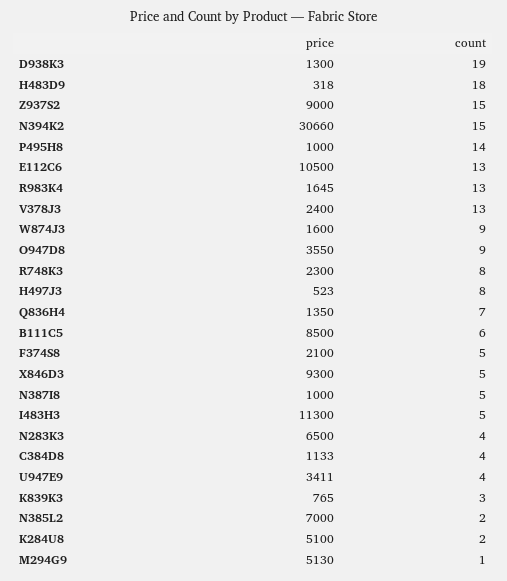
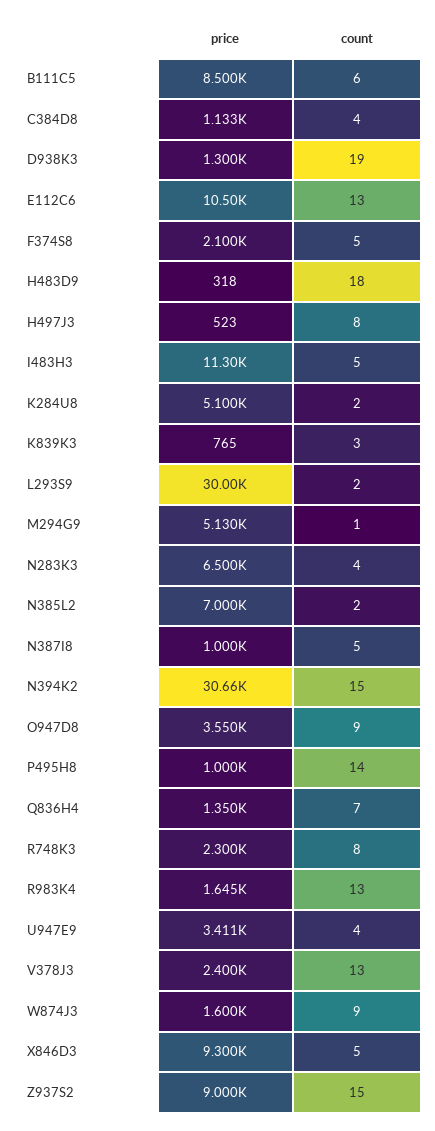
price, L293S9: none -> 30000
count, L293S9: none -> 2

